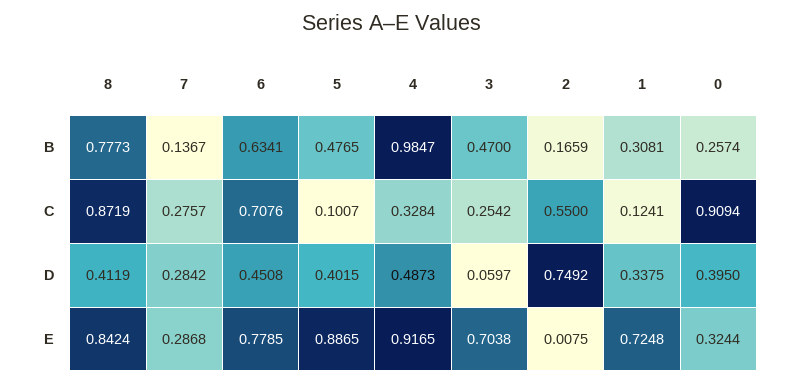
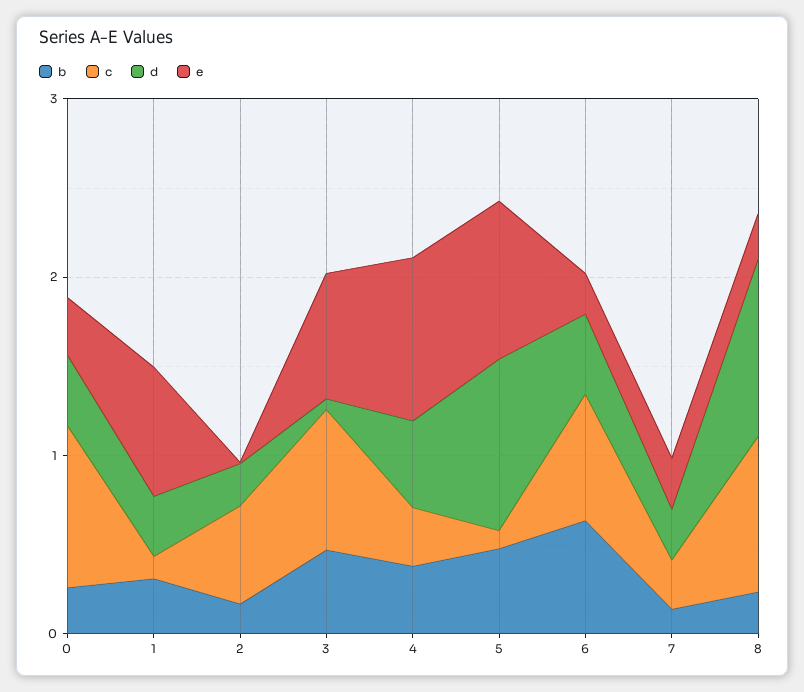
B, 8: 0.7773 -> 0.2
B, 4: 0.9847 -> 0.4
C, 3: 0.2542 -> 0.8
D, 8: 0.4119 -> 1
D, 5: 0.4015 -> 1
D, 2: 0.7492 -> 0.2
E, 8: 0.8424 -> 0.2
E, 6: 0.7785 -> 0.2

